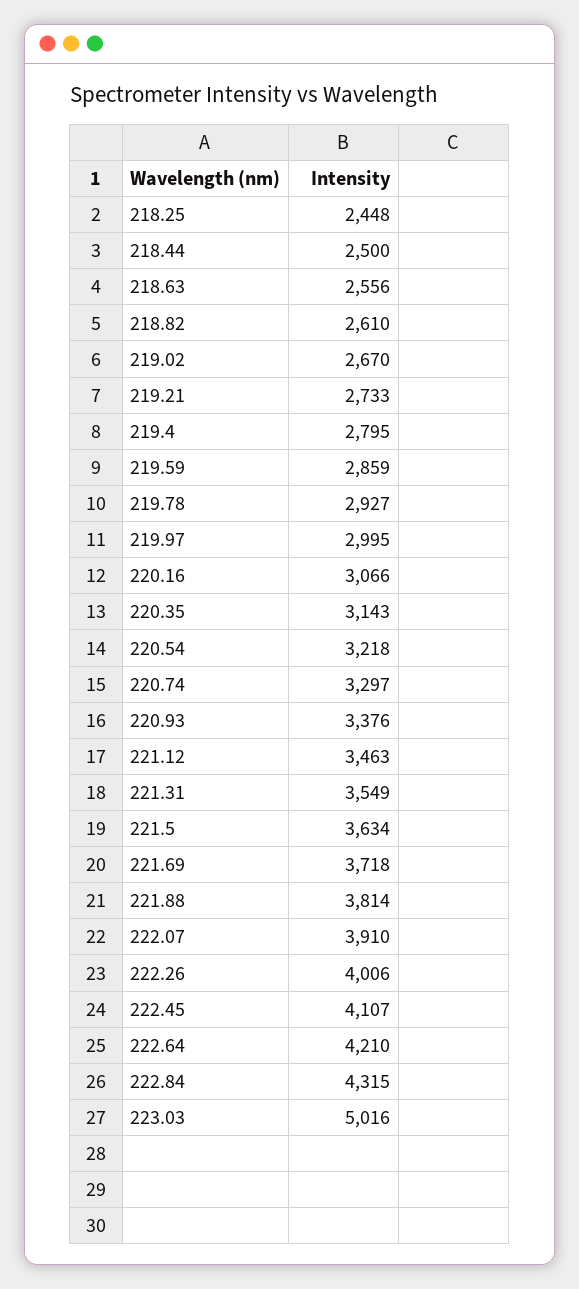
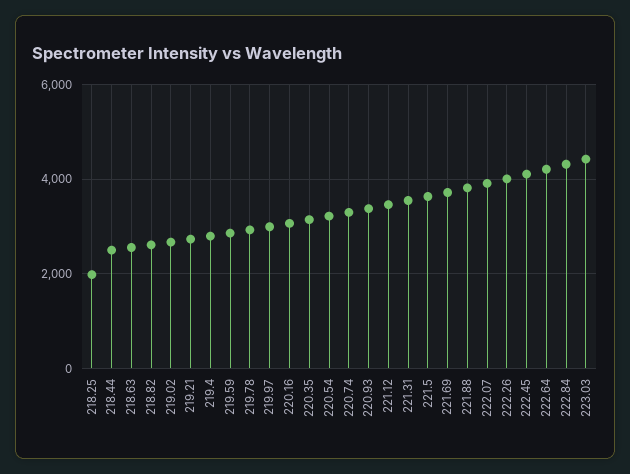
218.25: 2448 -> 2000
223.03: 5016 -> 4400

